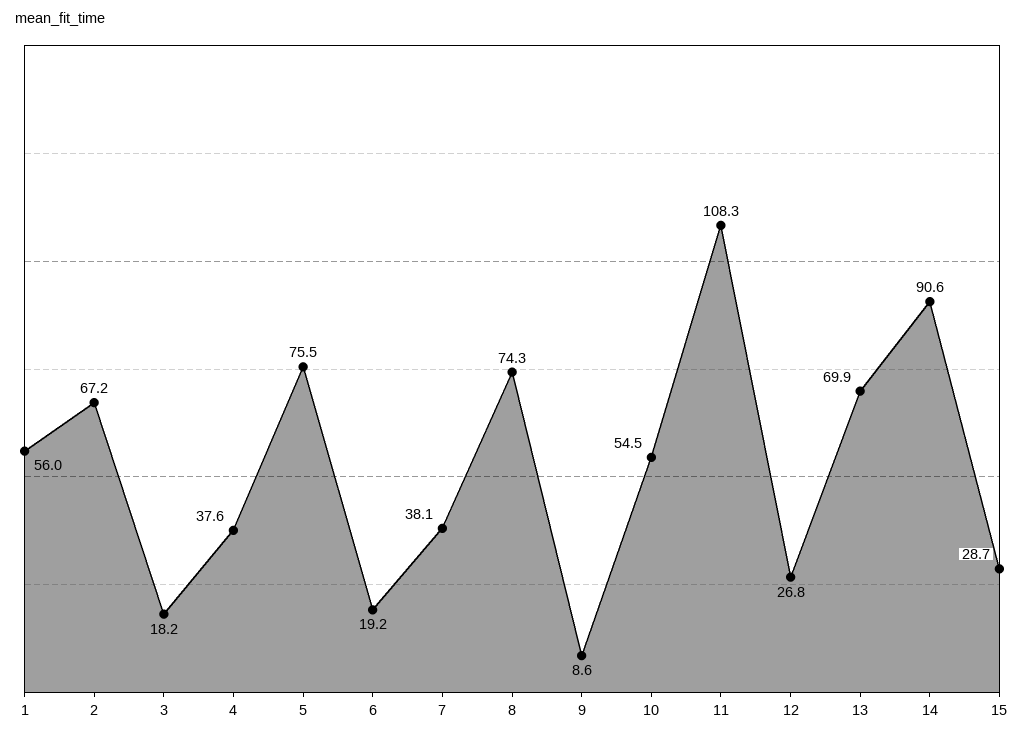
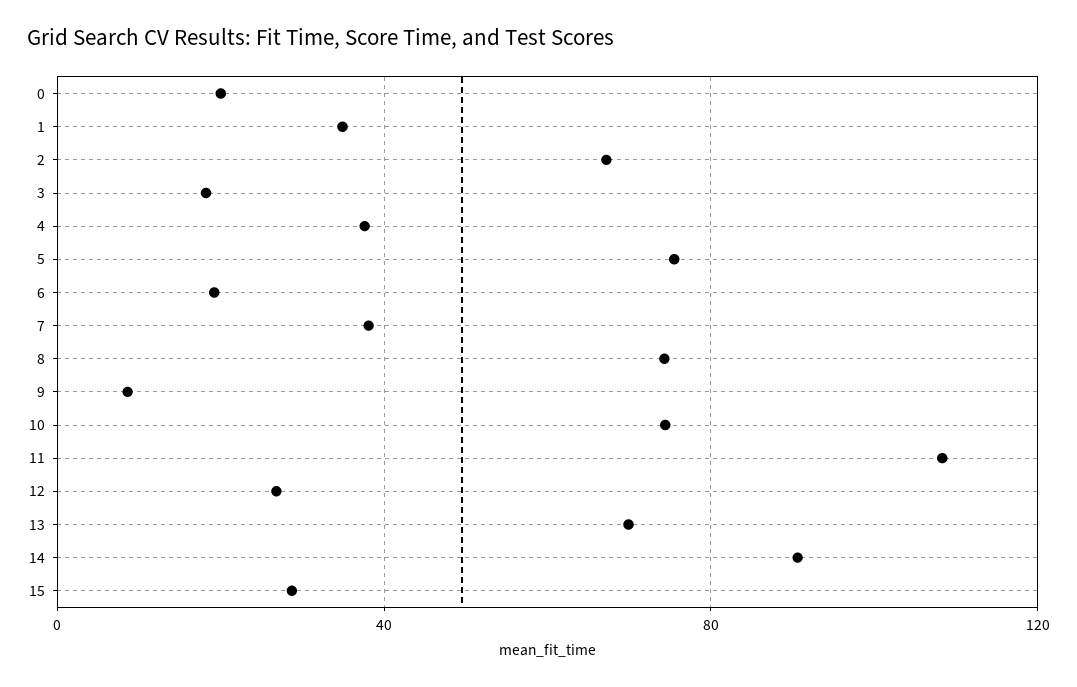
1: 56 -> 35
10: 54.5 -> 75
0: none -> 20

